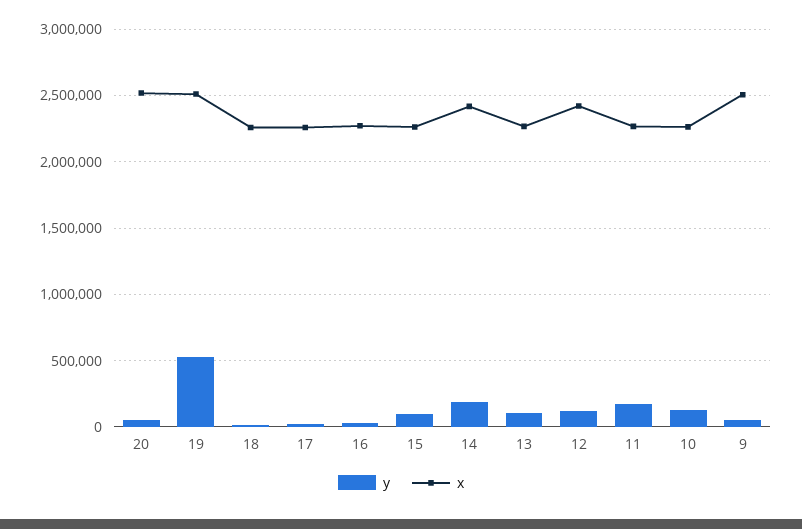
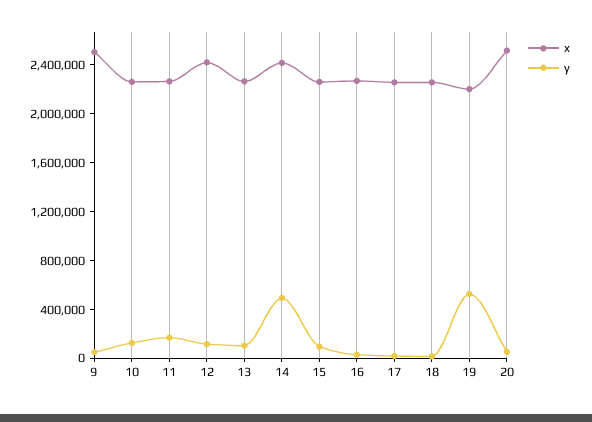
x, 19: 2500000 -> 2200000
y, 14: 200000 -> 500000

